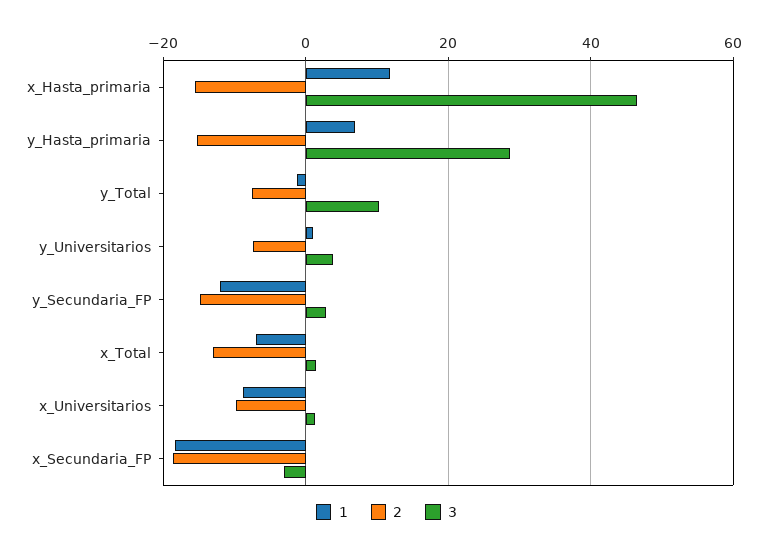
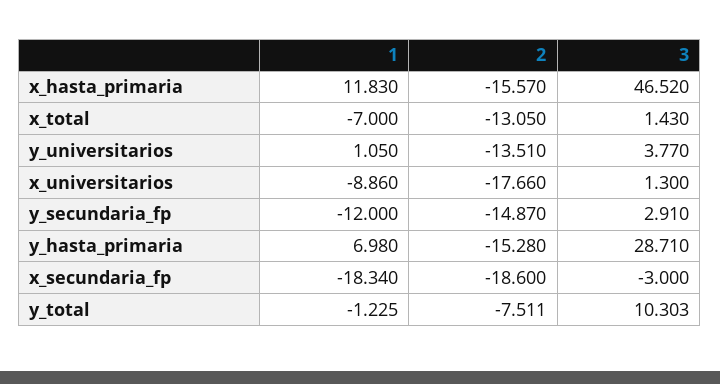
2, y_Universitarios: -8 -> -13.51
2, x_Universitarios: -10 -> -17.66

